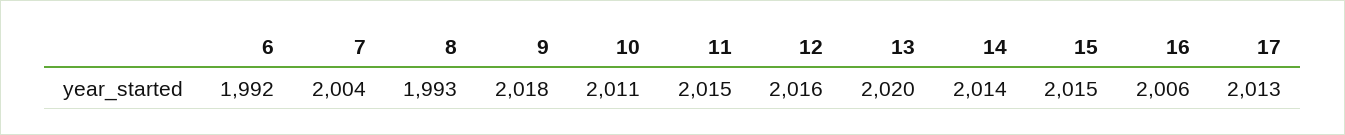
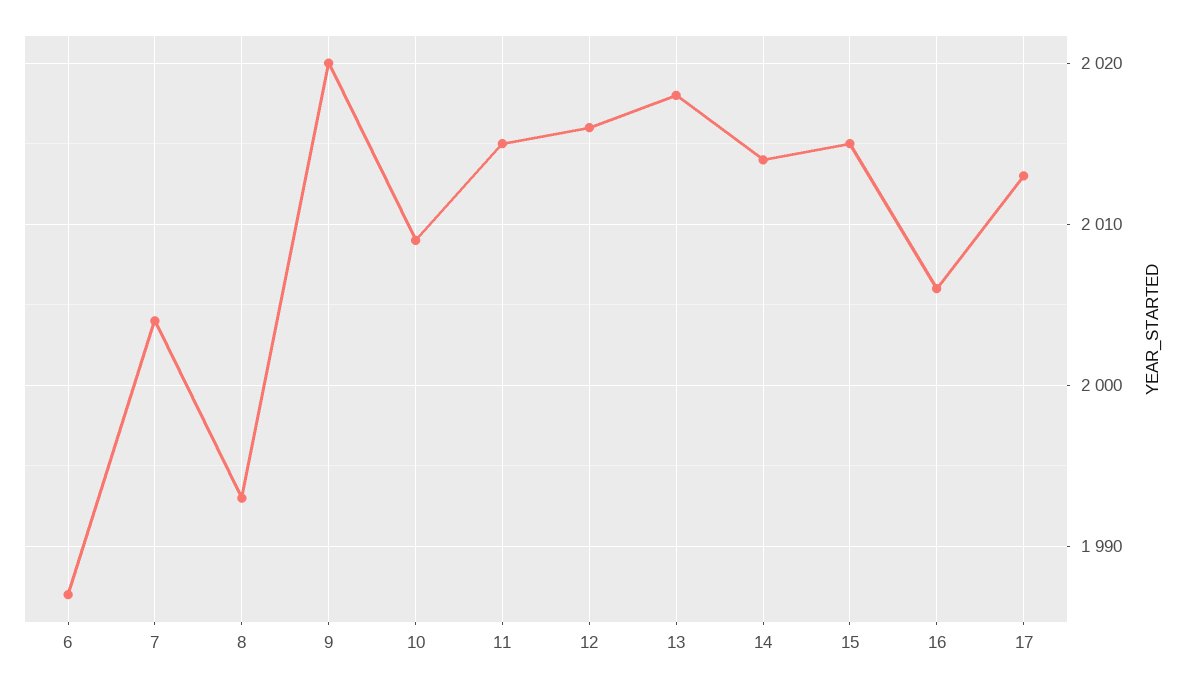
6: 1992 -> 1987
9: 2018 -> 2020
10: 2011 -> 2009
13: 2020 -> 2018

